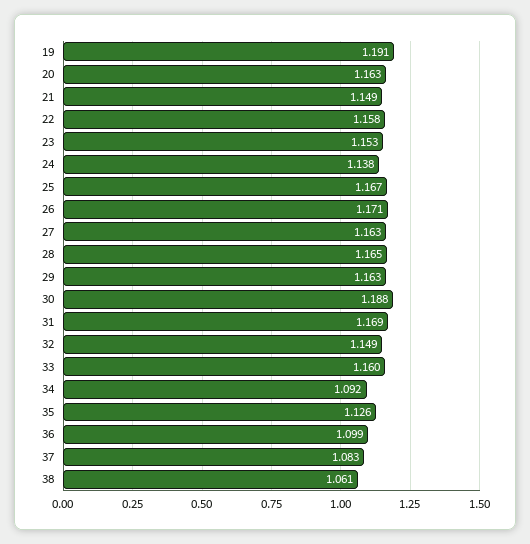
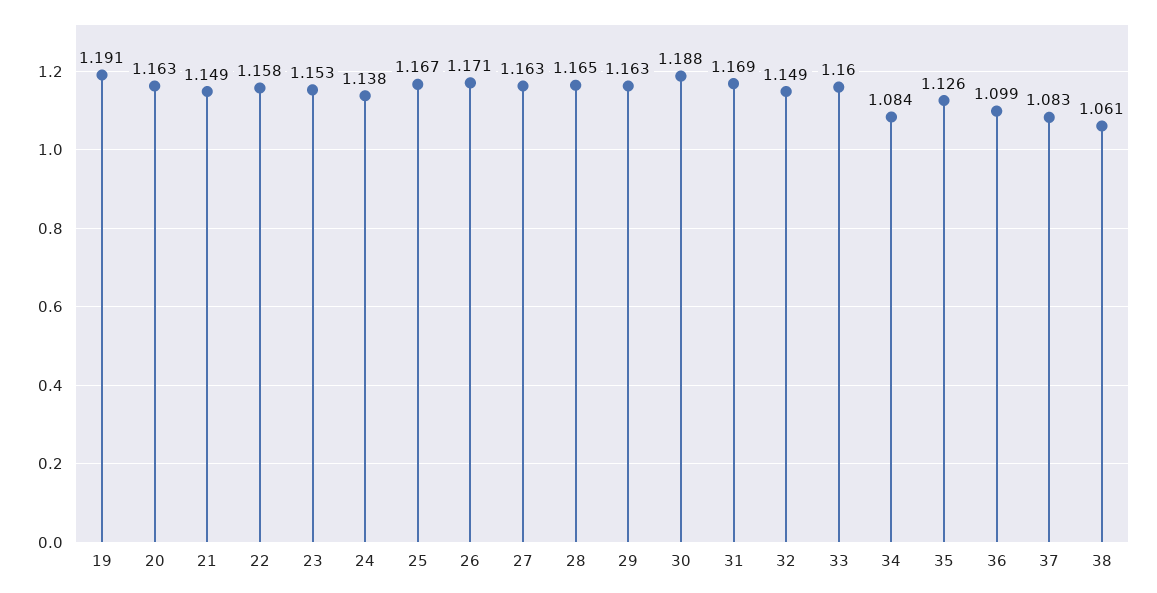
34: 1.092 -> 1.084

